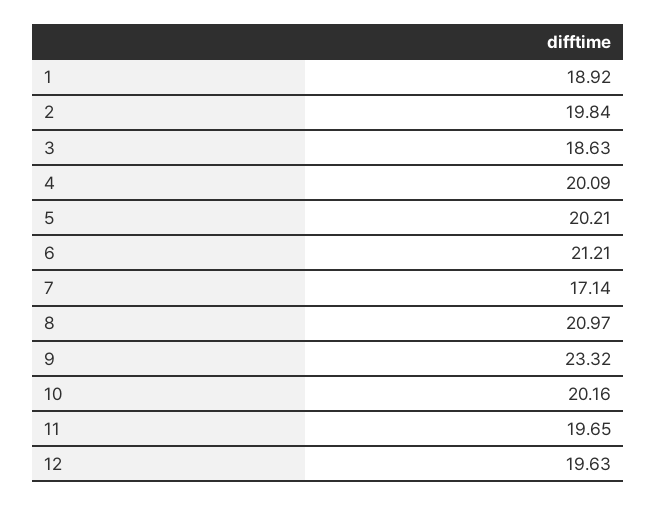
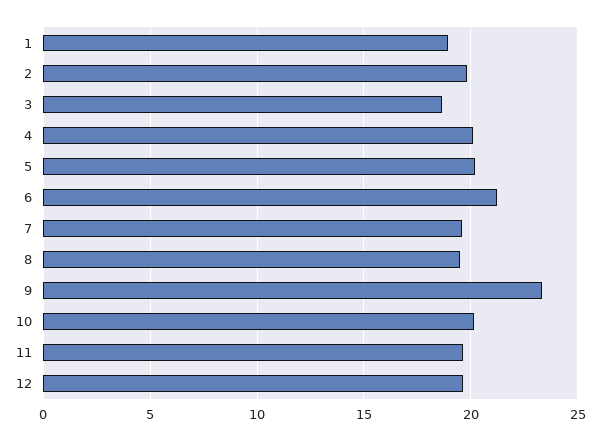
7: 17.14 -> 19.5
8: 20.97 -> 19.5

